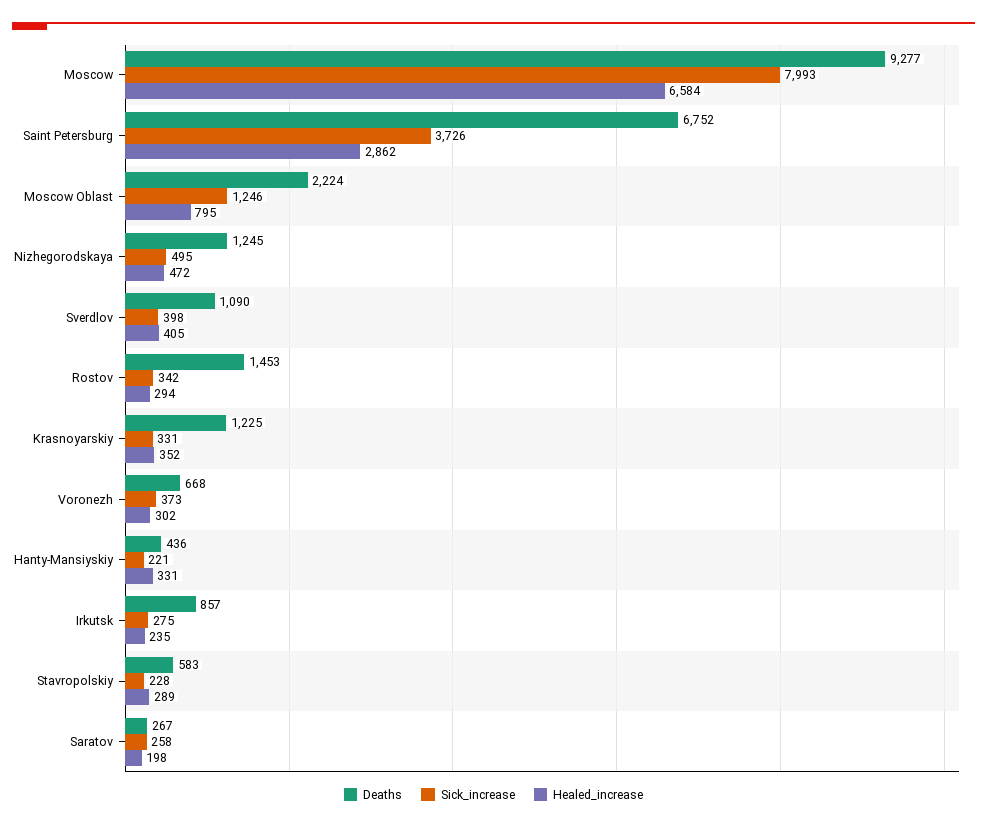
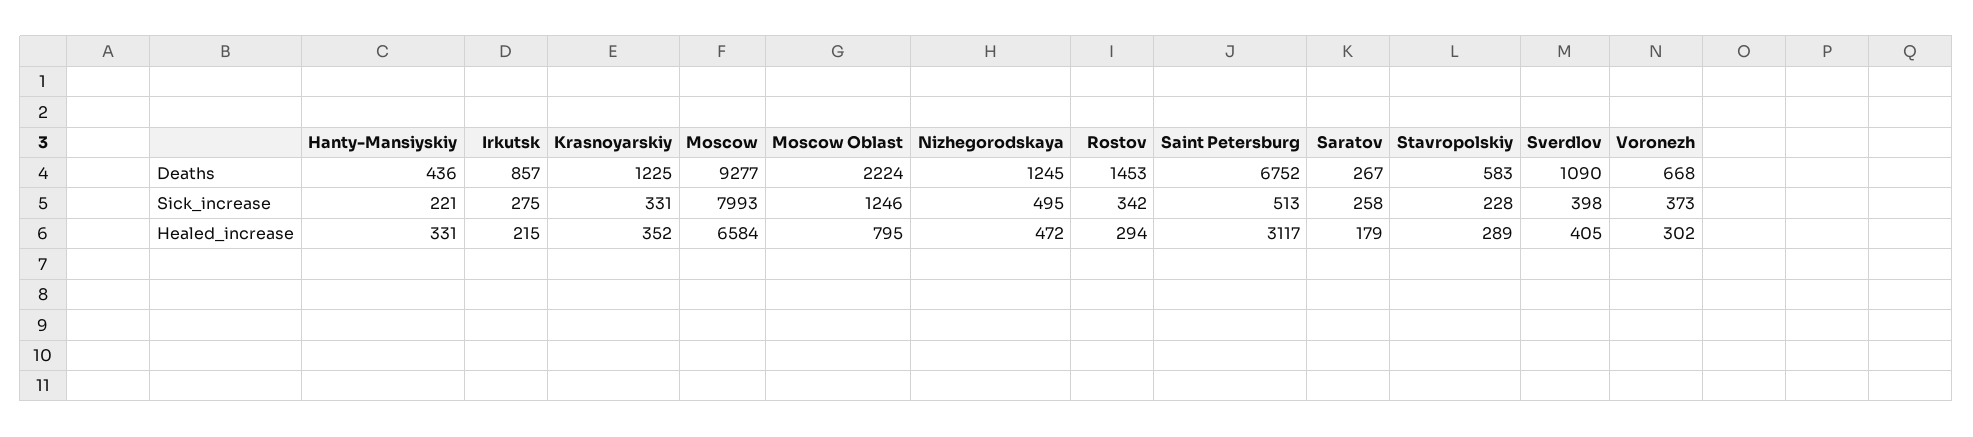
Sick_increase, Saint Petersburg: 3726 -> 513
Healed_increase, Saint Petersburg: 2862 -> 3117
Healed_increase, Irkutsk: 235 -> 215
Healed_increase, Saratov: 198 -> 179

